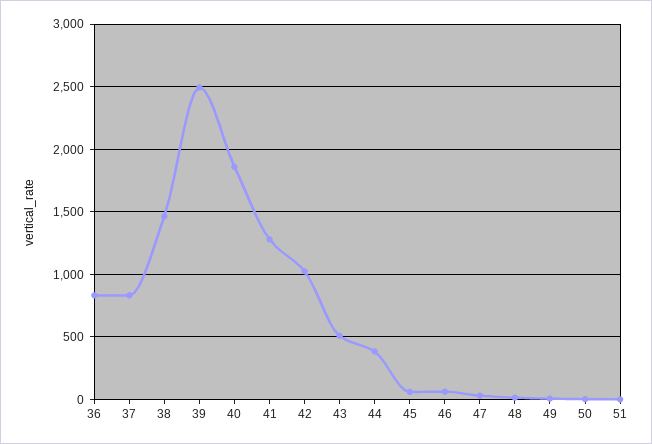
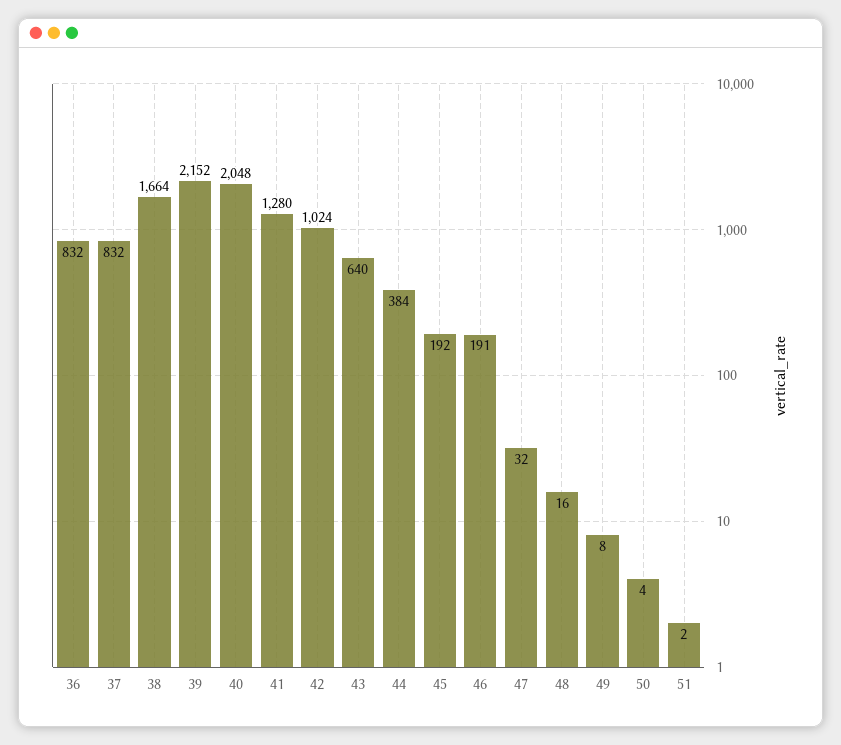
38: 1450 -> 1664
39: 2500 -> 2152
40: 1850 -> 2048
43: 500 -> 640
45: 50 -> 192
46: 50 -> 191

